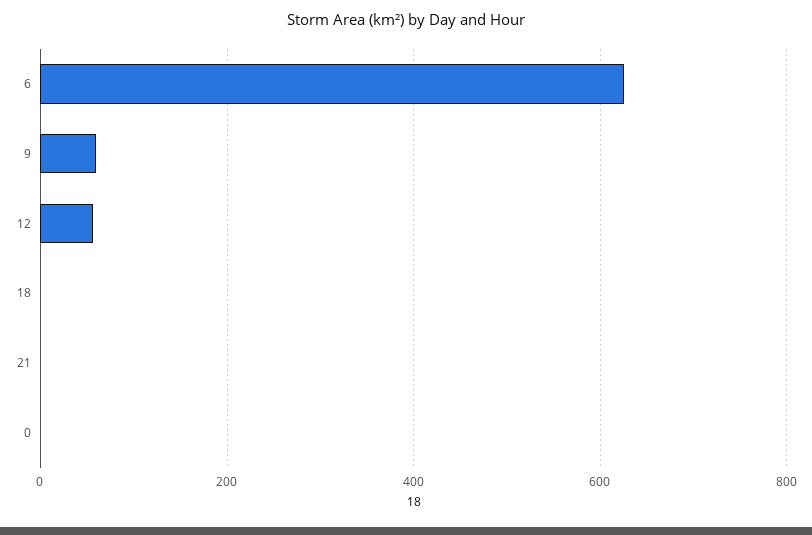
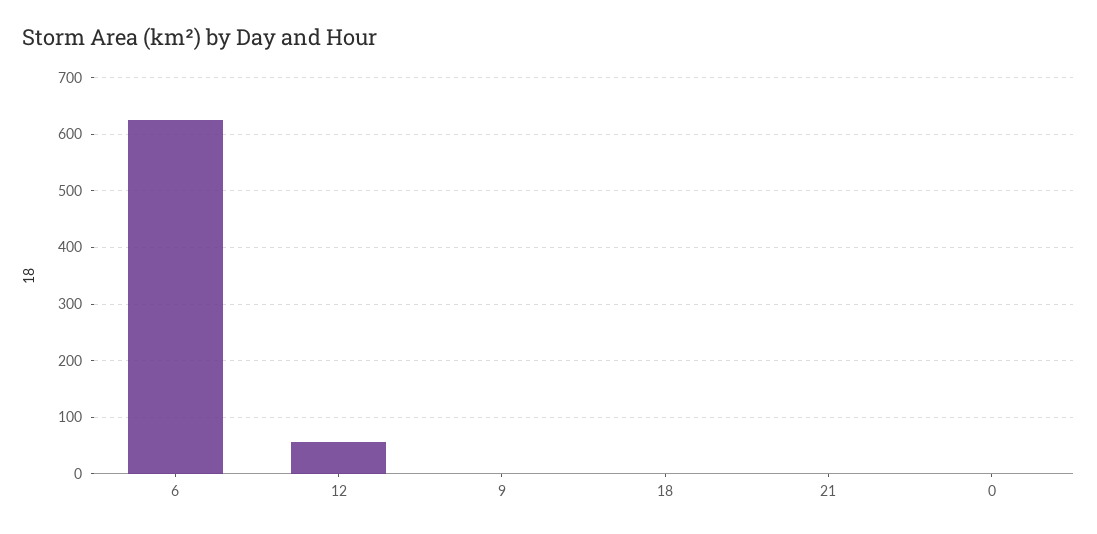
9: 60 -> 0

